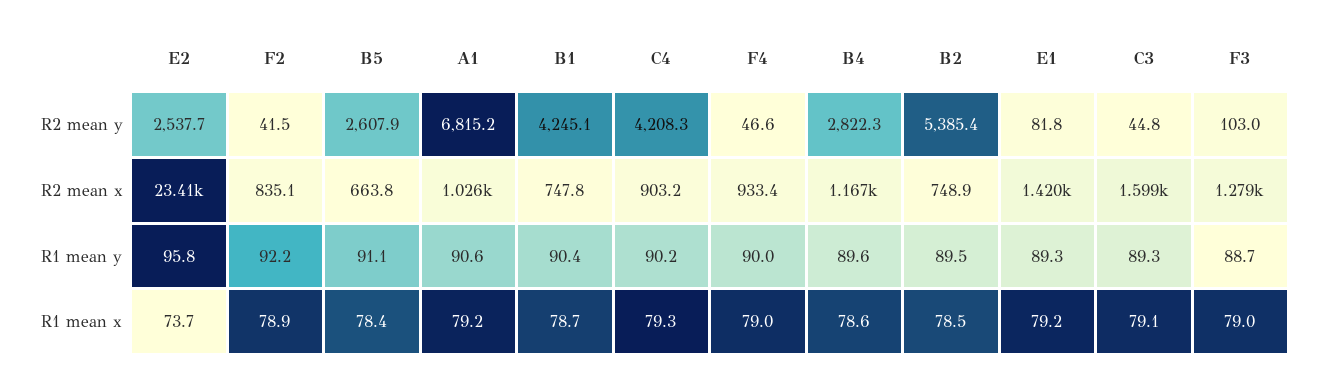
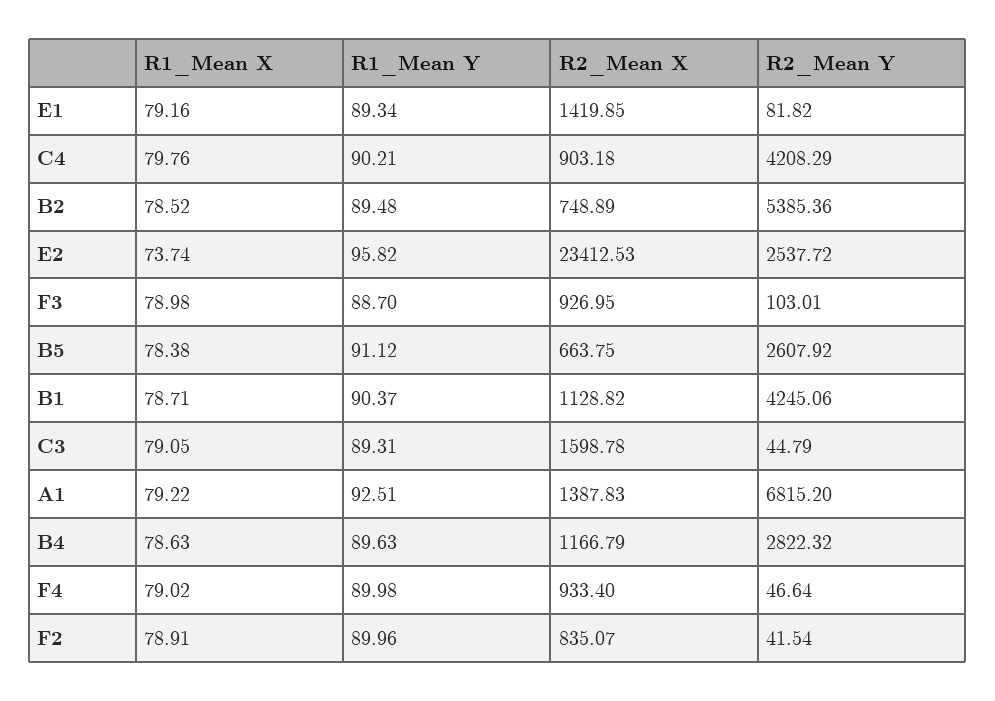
A1, R2 mean x: 1026 -> 1387.83
B1, R2 mean x: 747.8 -> 1128.82
F3, R2 mean x: 1279 -> 926.95
F2, R1 mean y: 92.2 -> 89.96
A1, R1 mean y: 90.6 -> 92.51
C4, R1 mean x: 79.3 -> 79.76

